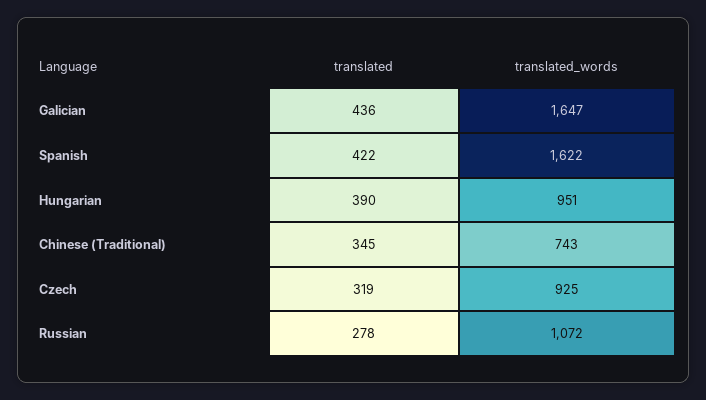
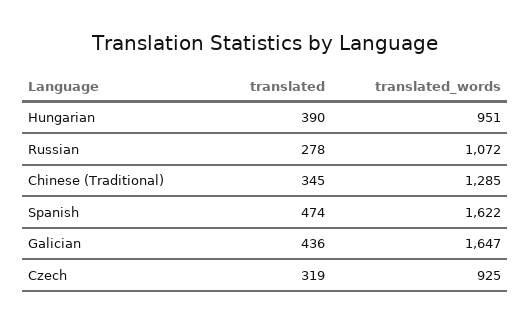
translated, Spanish: 422 -> 474
translated_words, Chinese (Traditional): 743 -> 1285

